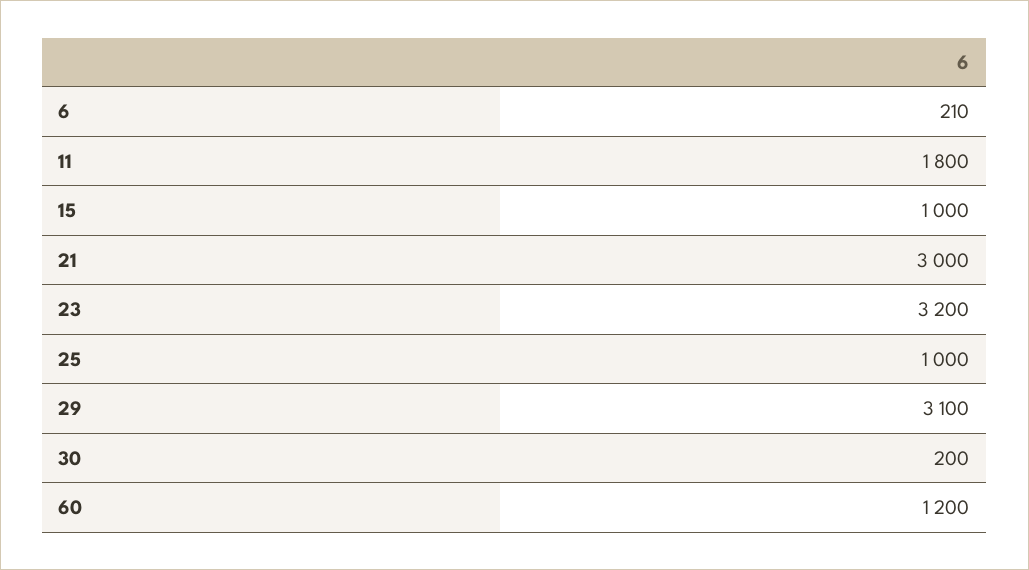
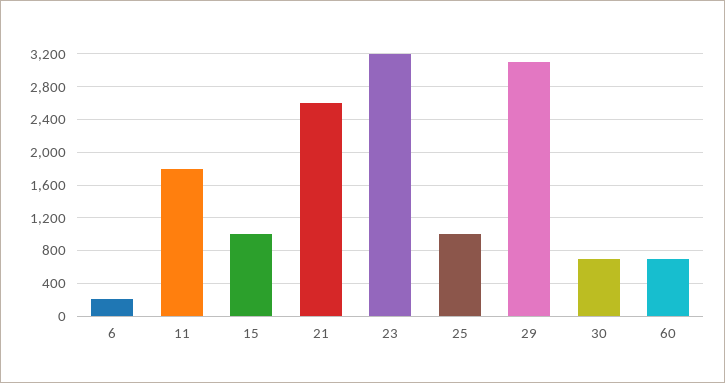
21: 3000 -> 2600
30: 200 -> 700
60: 1200 -> 700

